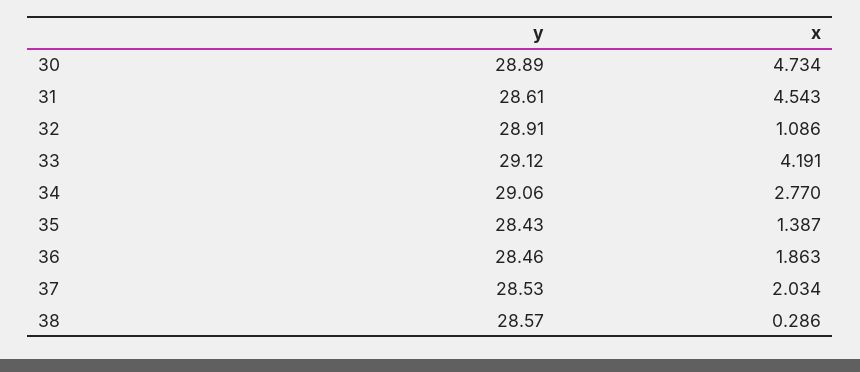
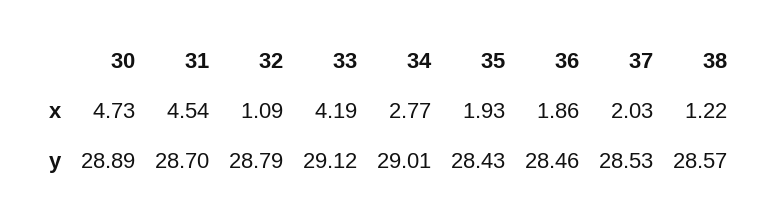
y, 31: 28.61 -> 28.7
y, 32: 28.91 -> 28.79
y, 34: 29.06 -> 29.01
x, 35: 1.387 -> 1.93
x, 38: 0.286 -> 1.22

